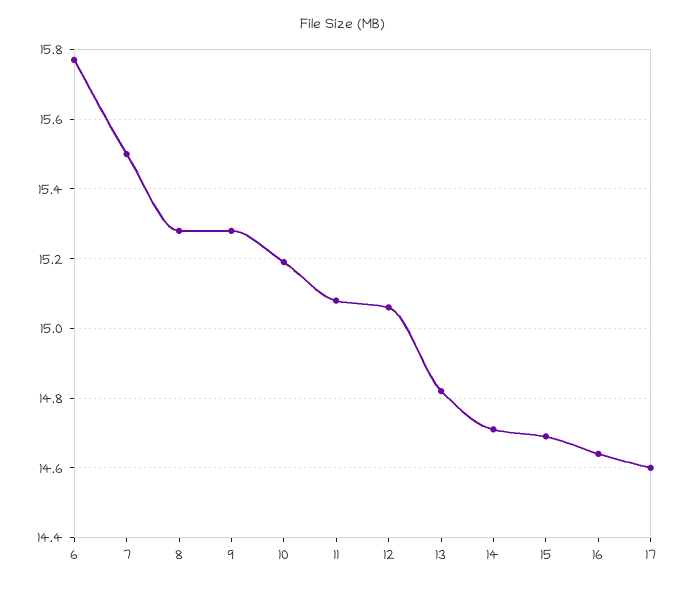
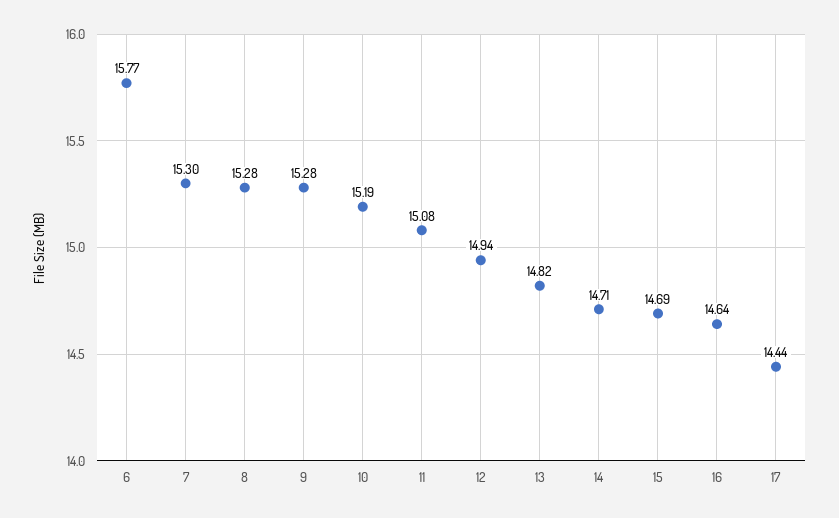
7: 15.5 -> 15.3
12: 15.05 -> 14.94
17: 14.6 -> 14.44

